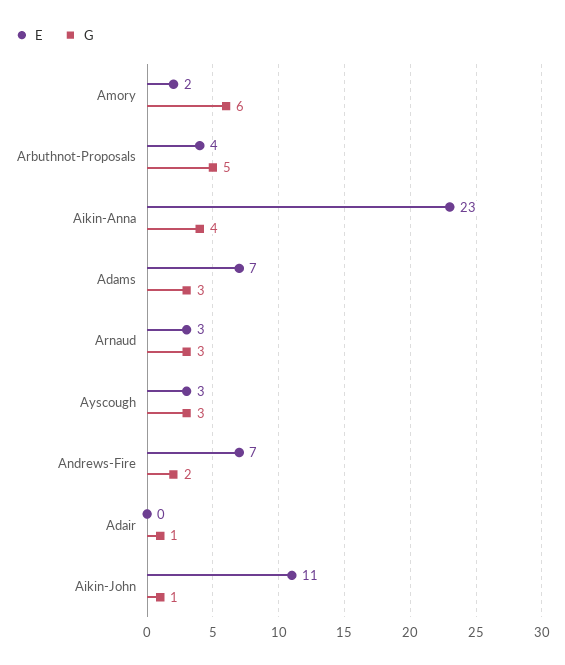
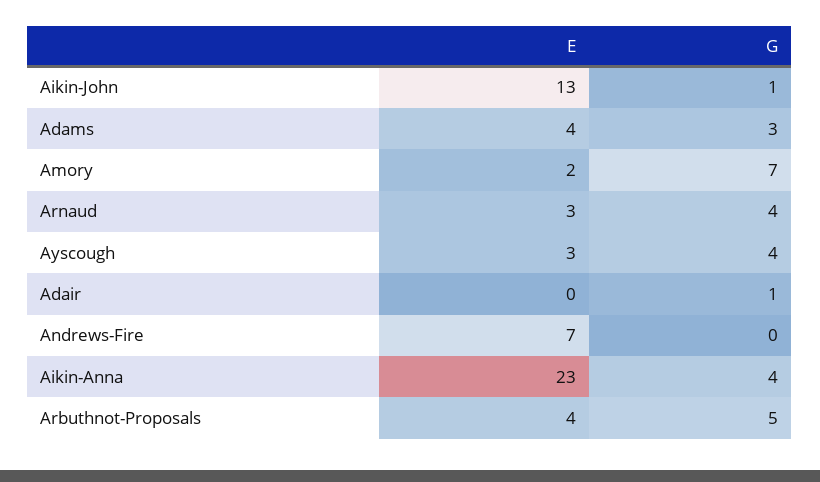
G, Amory: 6 -> 7
E, Adams: 7 -> 4
G, Arnaud: 3 -> 4
G, Ayscough: 3 -> 4
G, Andrews-Fire: 2 -> 0
E, Aikin-John: 11 -> 13

